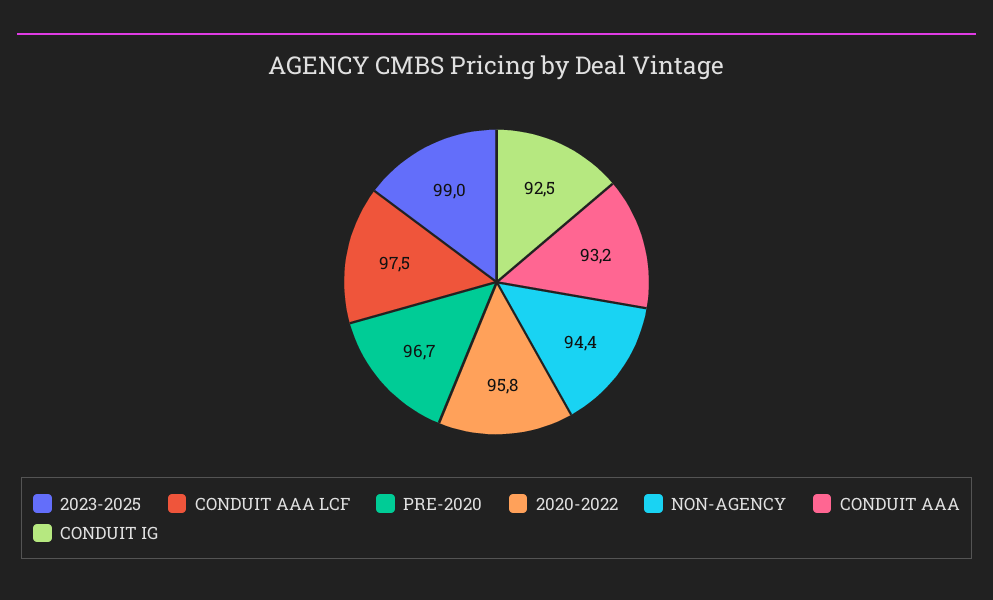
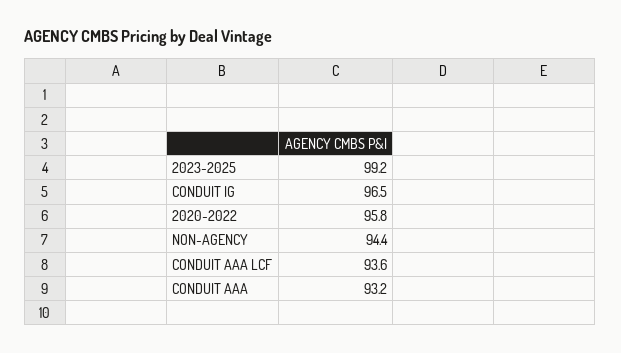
2023-2025: 99 -> 99.2
CONDUIT AAA LCF: 97.5 -> 93.6
PRE-2020: 96.7 -> none
CONDUIT IG: 92.5 -> 96.5

